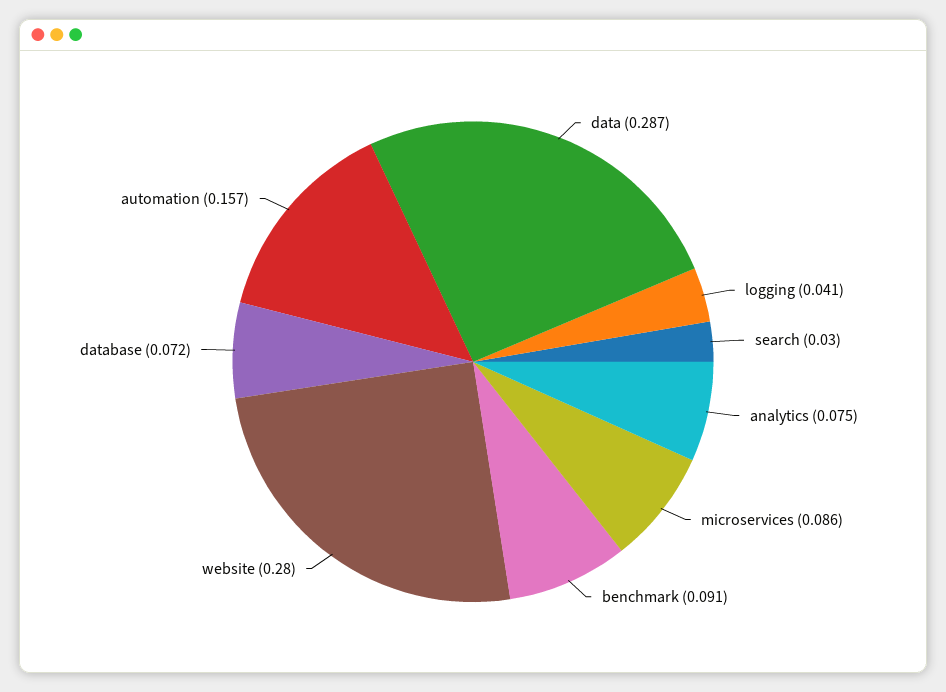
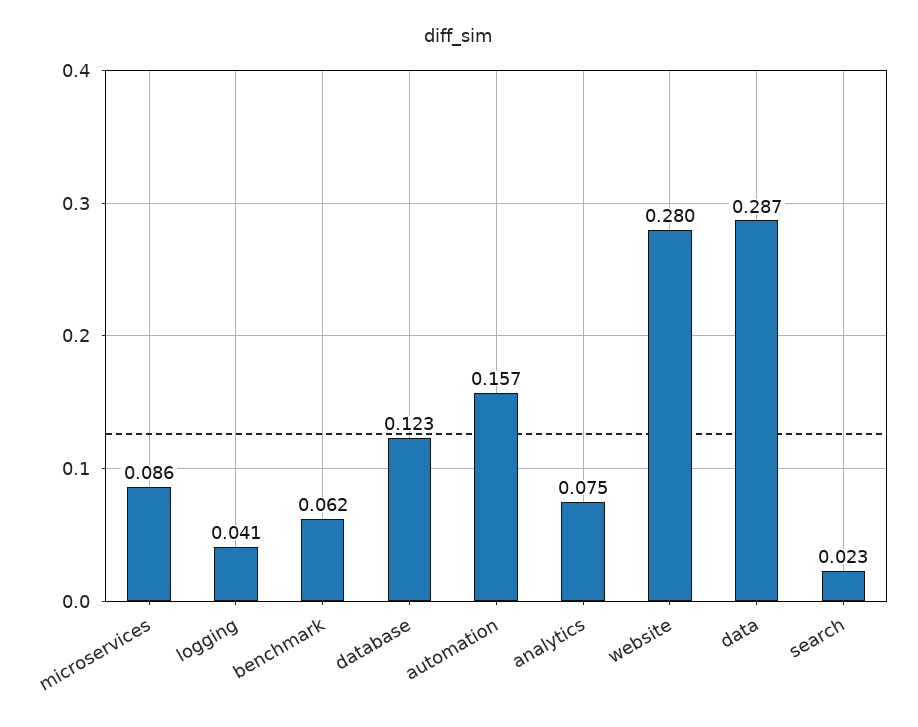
search: 0.03 -> 0.023
benchmark: 0.091 -> 0.062
database: 0.072 -> 0.123

